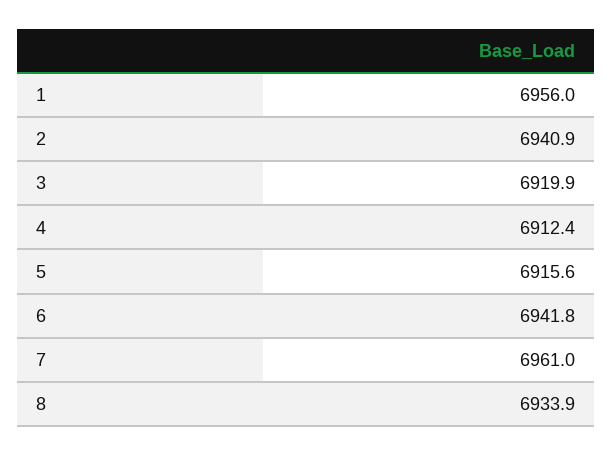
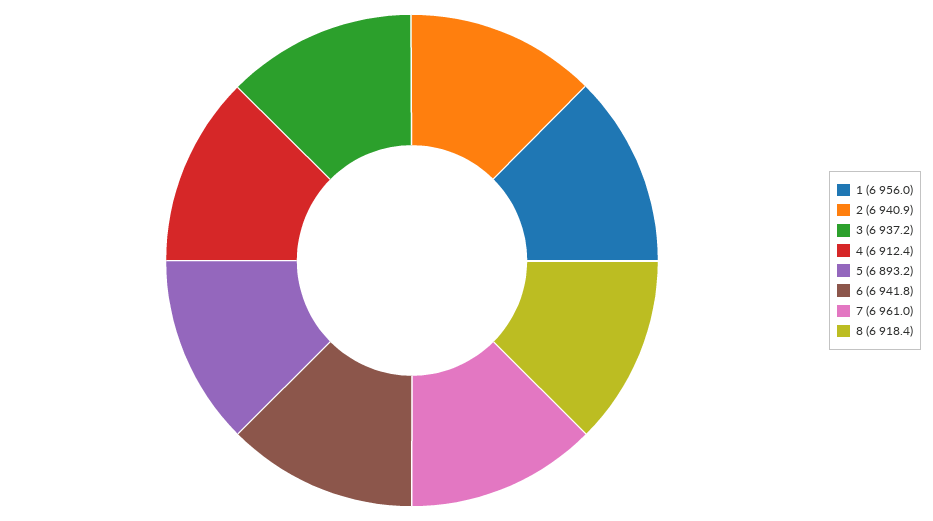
3: 6919.9 -> 6937.2
5: 6915.6 -> 6893.2
8: 6933.9 -> 6918.4

